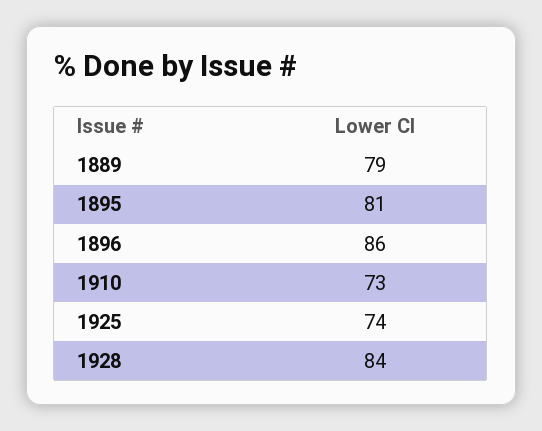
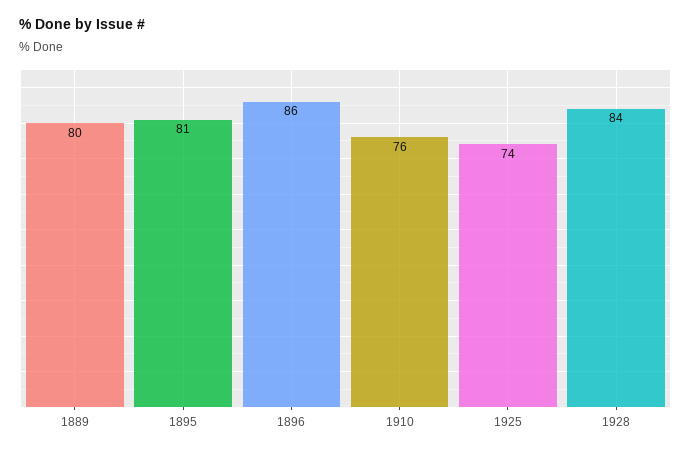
1889: 79 -> 80
1910: 73 -> 76

